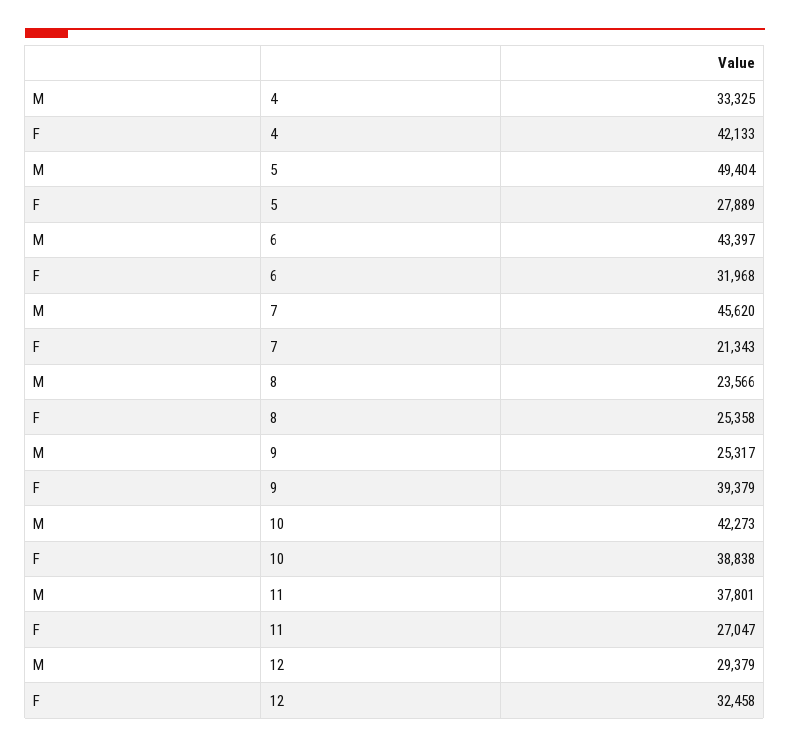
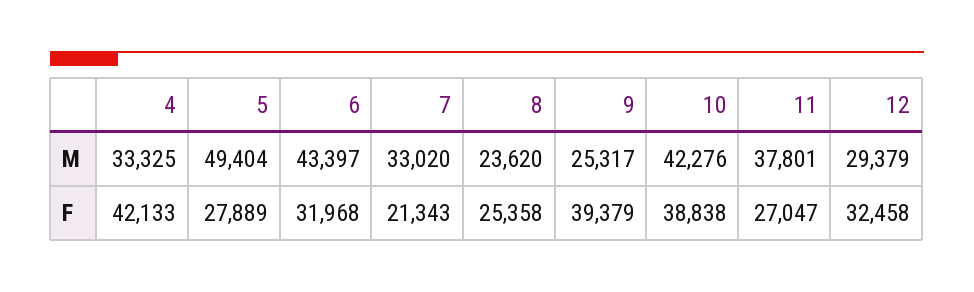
M, 7: 45620 -> 33020
M, 8: 23566 -> 23620
M, 10: 42273 -> 42276

